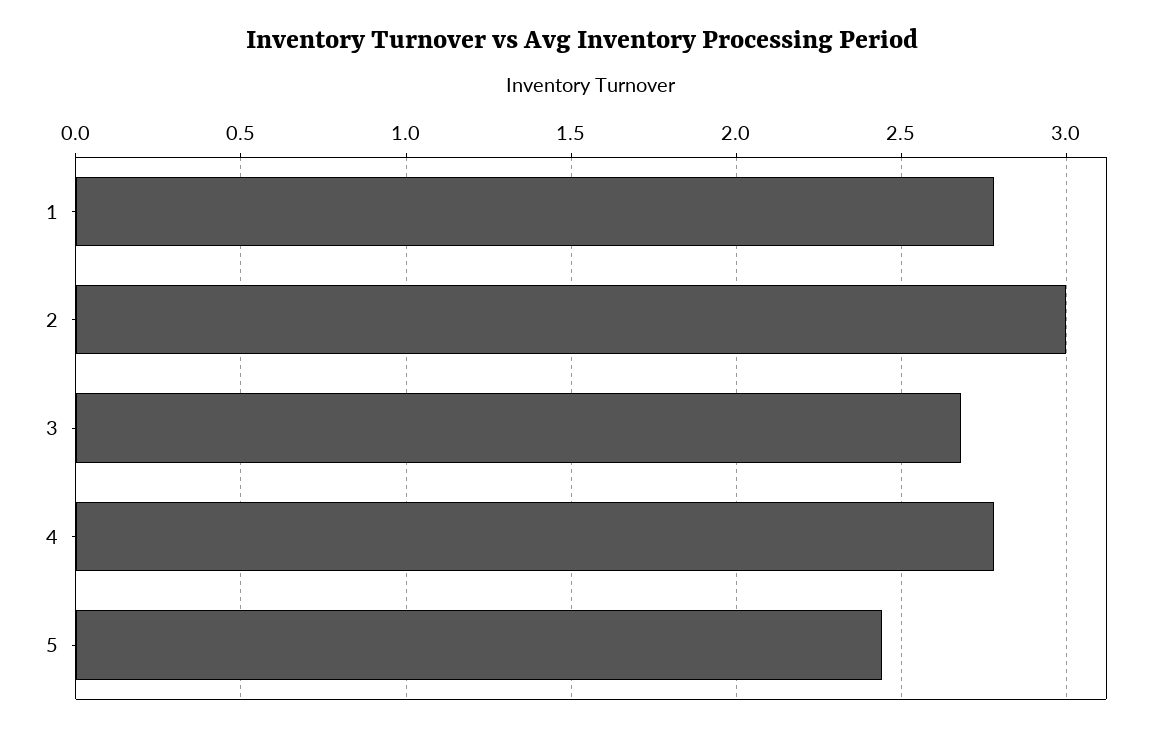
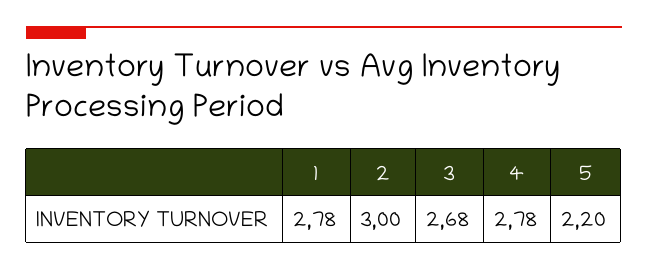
5: 2.45 -> 2.2

